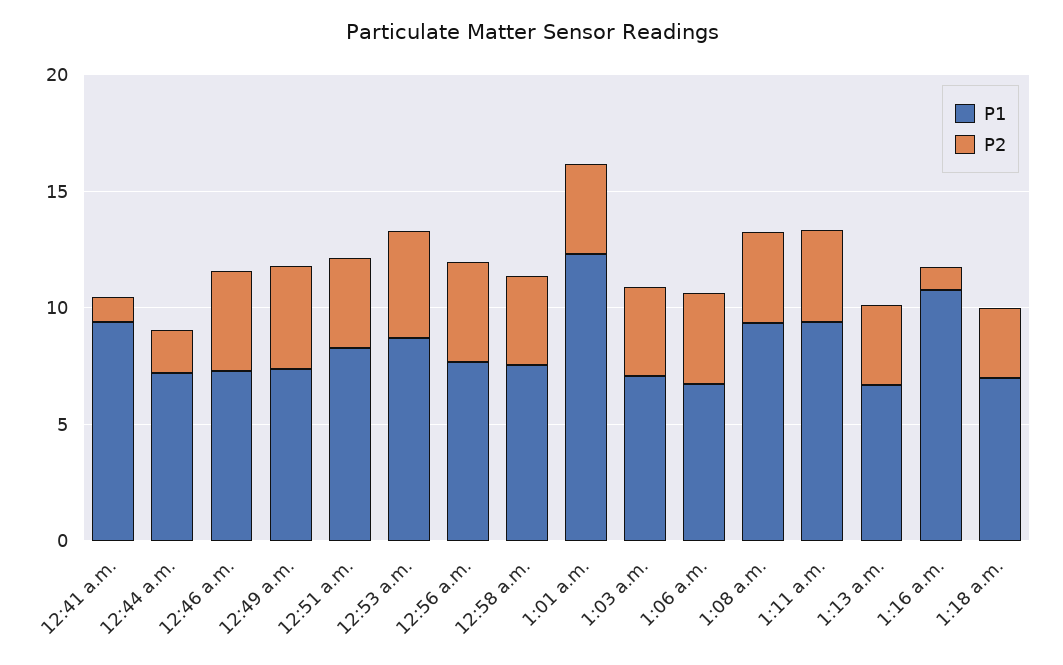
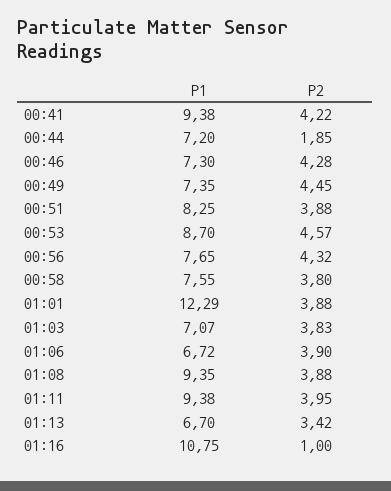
P2, 12:41 a.m.: 1 -> 4.22
P1, 1:18 a.m.: 7 -> none
P2, 1:18 a.m.: 3 -> none

